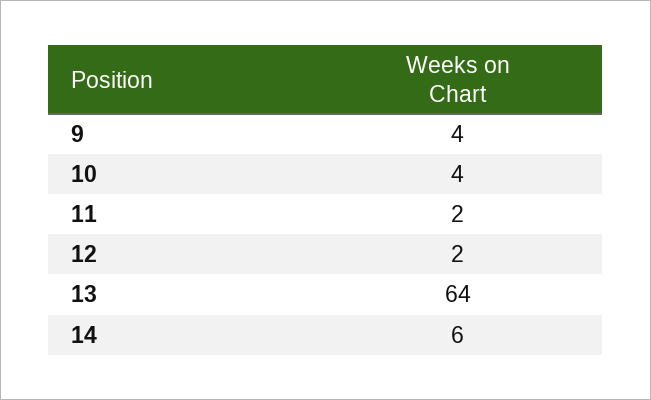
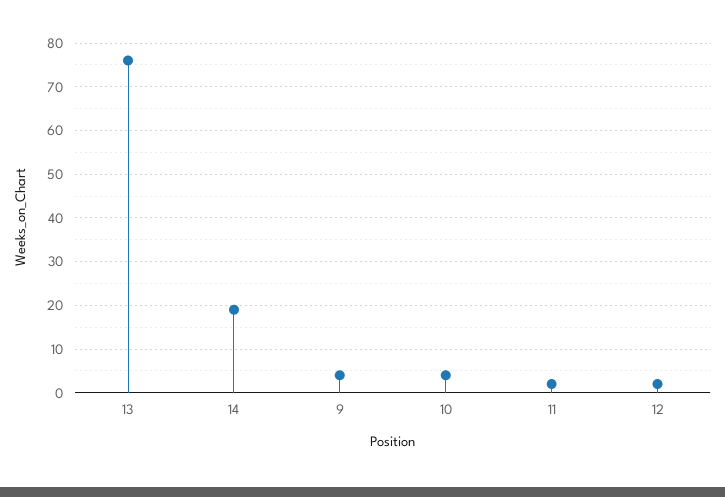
13: 64 -> 75
14: 6 -> 20

